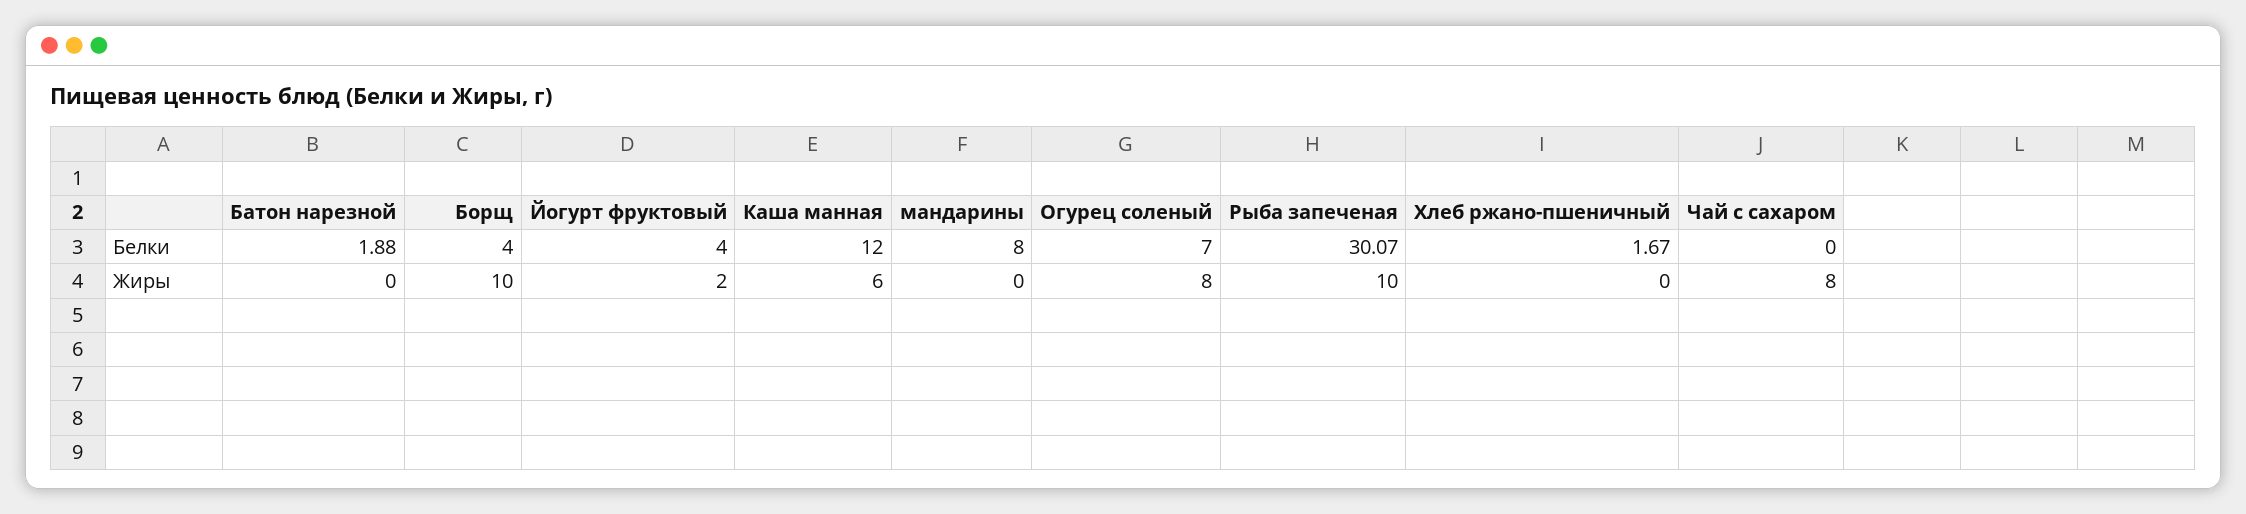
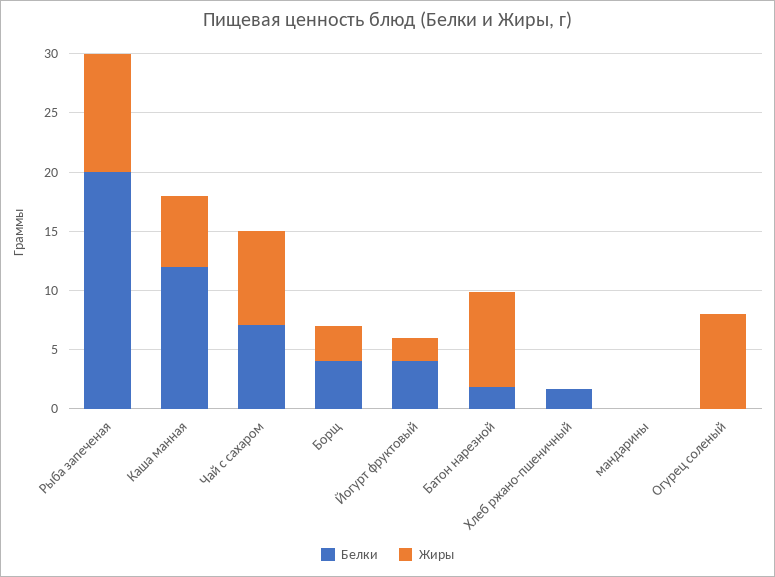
Белки, мандарины: 8 -> 0
Белки, Огурец соленый: 7 -> 0
Белки, Рыба запеченая: 30.07 -> 20
Белки, Чай с сахаром: 0 -> 7
Жиры, Батон нарезной: 0 -> 8
Жиры, Борщ: 10 -> 3

